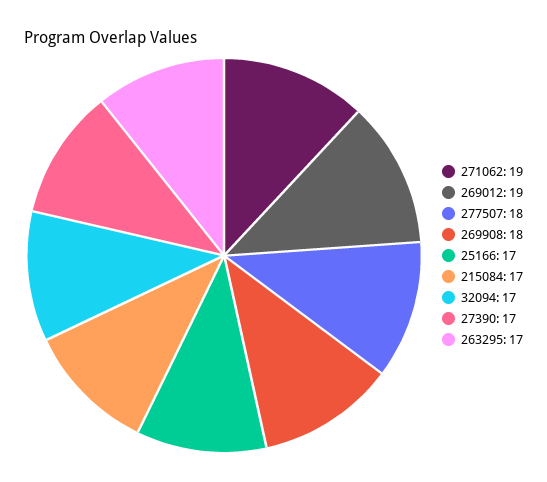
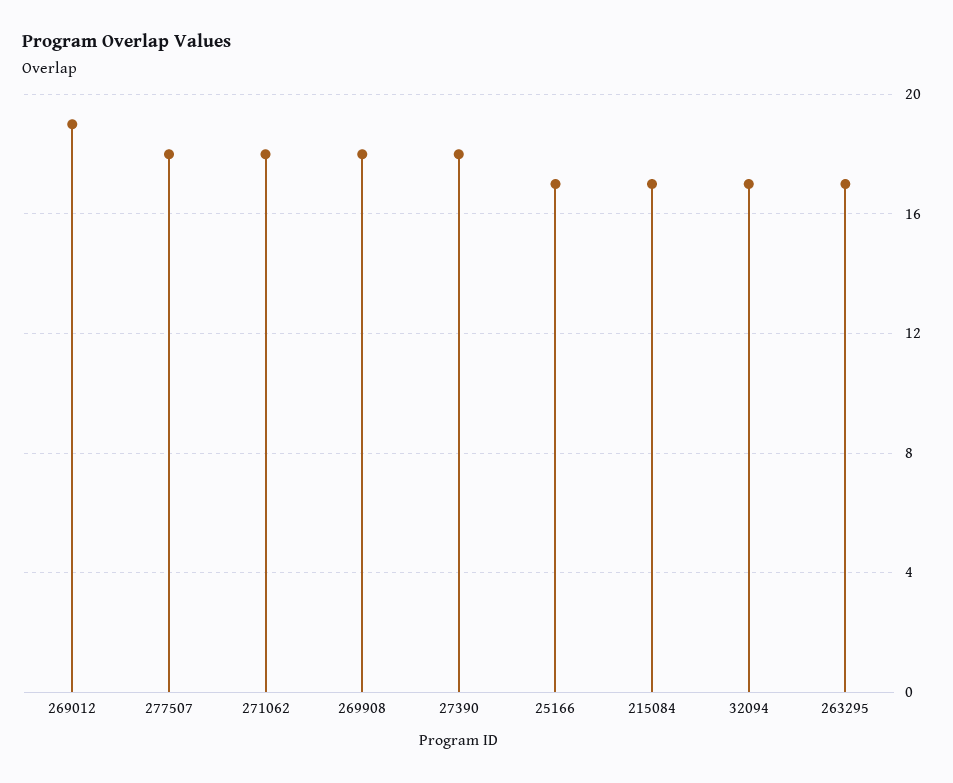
271062: 19 -> 18
27390: 17 -> 18

